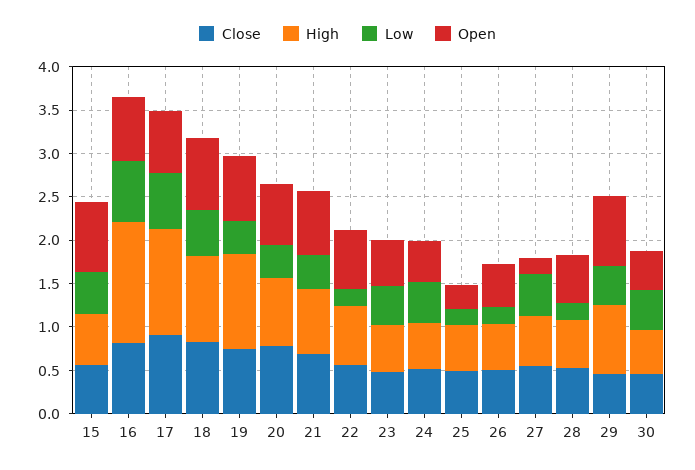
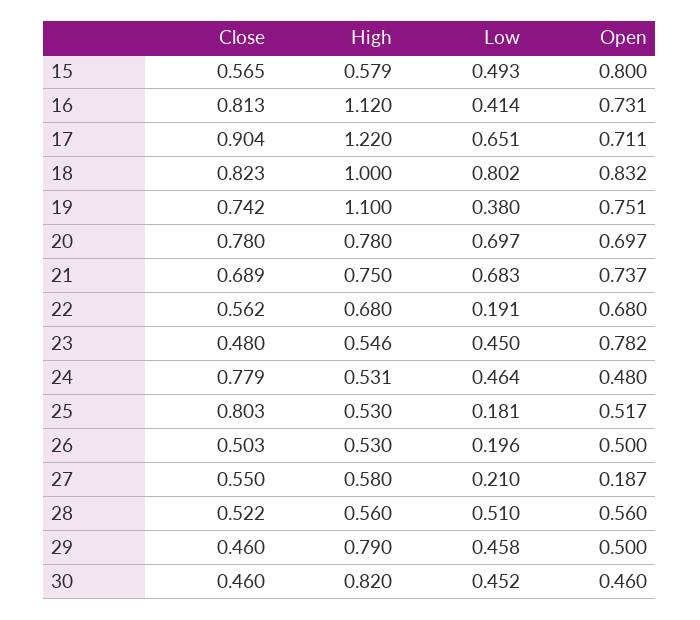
High, 16: 1.4 -> 1.12
Low, 16: 0.7 -> 0.414
Low, 18: 0.5 -> 0.802
Low, 20: 0.4 -> 0.697
Low, 21: 0.4 -> 0.683
Open, 23: 0.5 -> 0.782
Close, 24: 0.5 -> 0.779
Close, 25: 0.5 -> 0.803
Open, 25: 0.3 -> 0.517
Low, 27: 0.5 -> 0.21
Low, 28: 0.2 -> 0.51
Open, 29: 0.8 -> 0.5
High, 30: 0.5 -> 0.82

